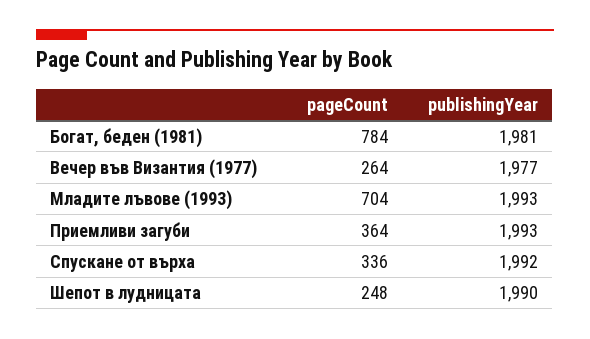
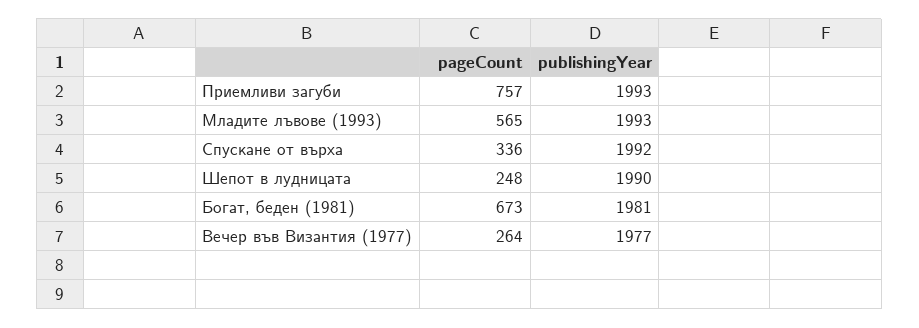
pageCount, Богат, беден (1981): 784 -> 673
pageCount, Младите лъвове (1993): 704 -> 565
pageCount, Приемливи загуби: 364 -> 757

